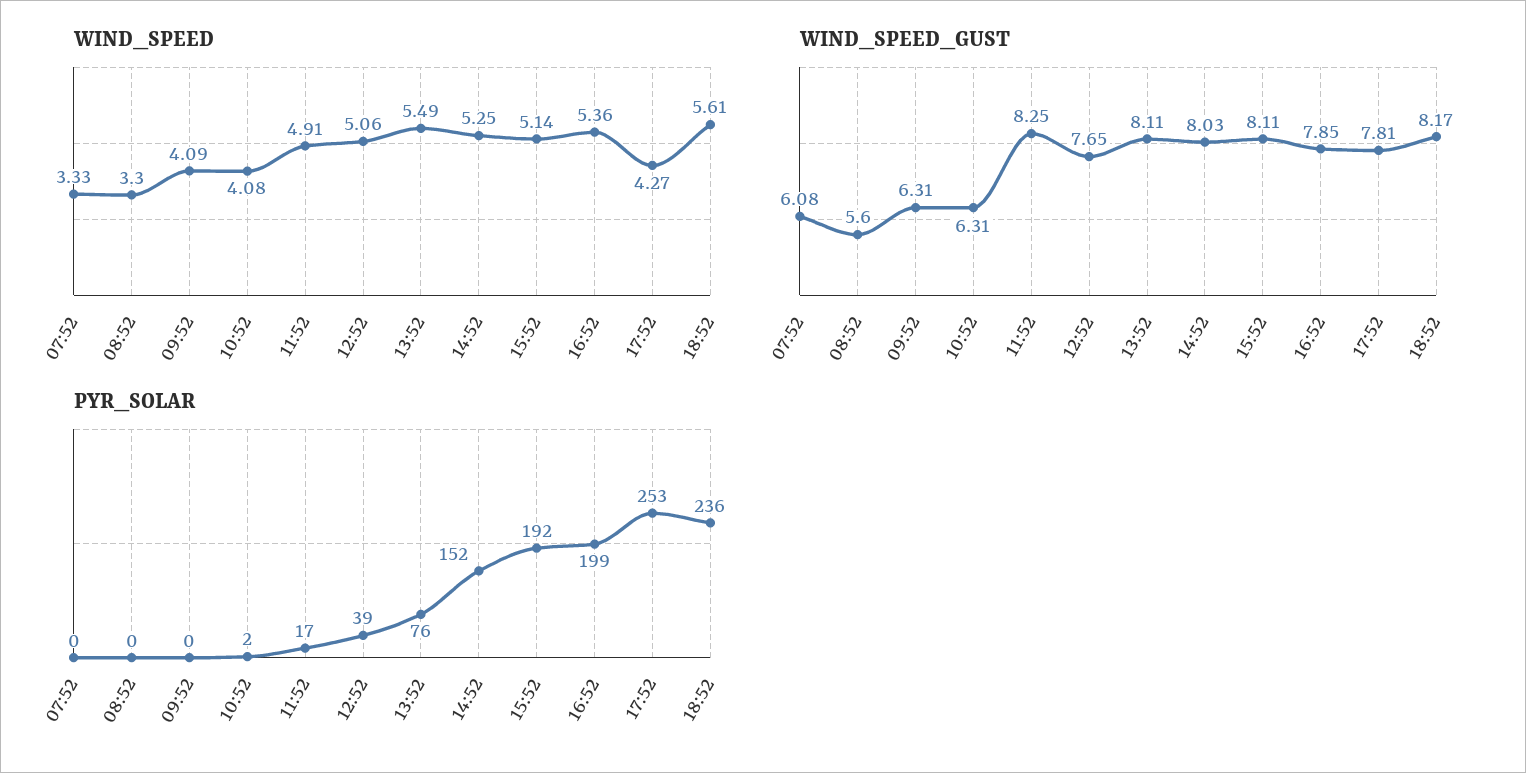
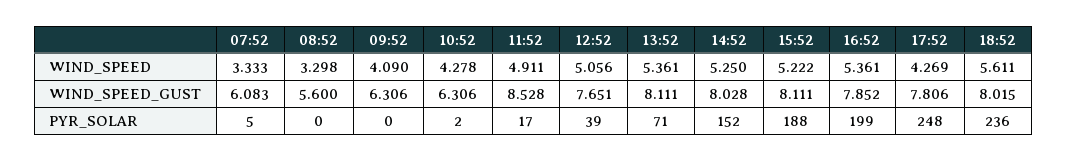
WIND_SPEED, 10:52: 4.08 -> 4.278
WIND_SPEED, 13:52: 5.49 -> 5.361
WIND_SPEED, 15:52: 5.14 -> 5.222
WIND_SPEED_GUST, 11:52: 8.25 -> 8.528
WIND_SPEED_GUST, 18:52: 8.17 -> 8.015
PYR_SOLAR, 07:52: 0 -> 5
PYR_SOLAR, 13:52: 76 -> 71
PYR_SOLAR, 15:52: 192 -> 188
PYR_SOLAR, 17:52: 253 -> 248

